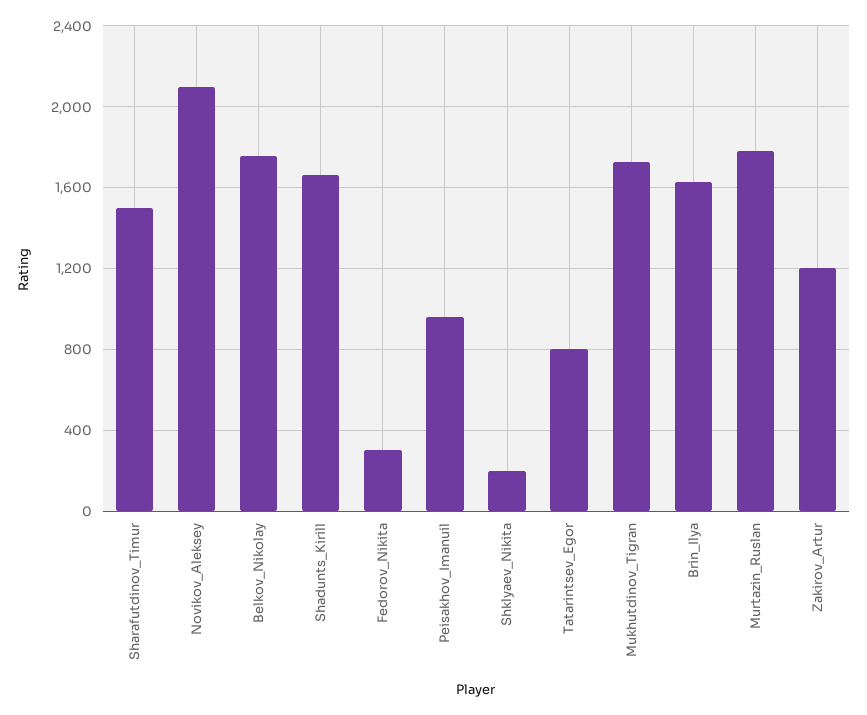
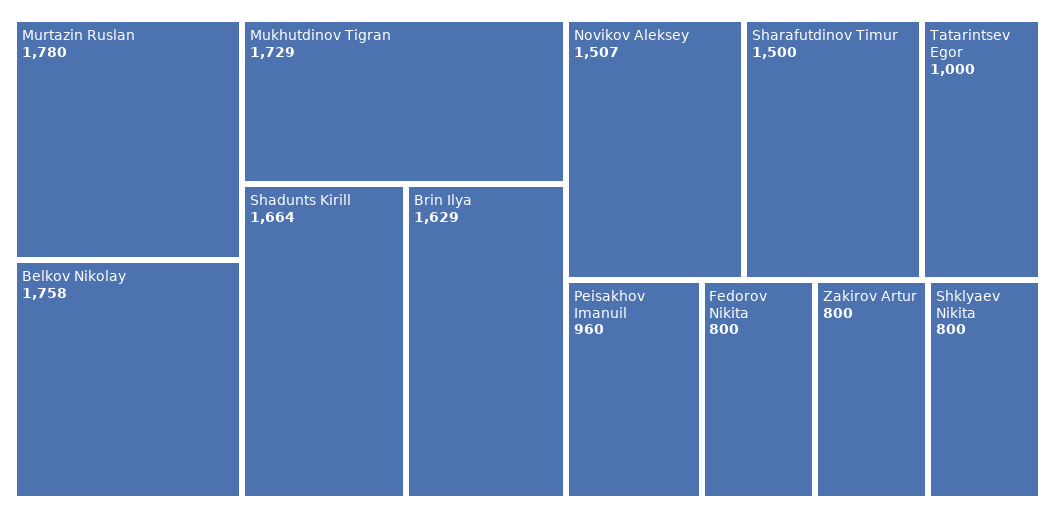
Novikov_Aleksey: 2100 -> 1507
Fedorov_Nikita: 300 -> 800
Shklyaev_Nikita: 200 -> 800
Tatarintsev_Egor: 800 -> 1000
Zakirov_Artur: 1200 -> 800

